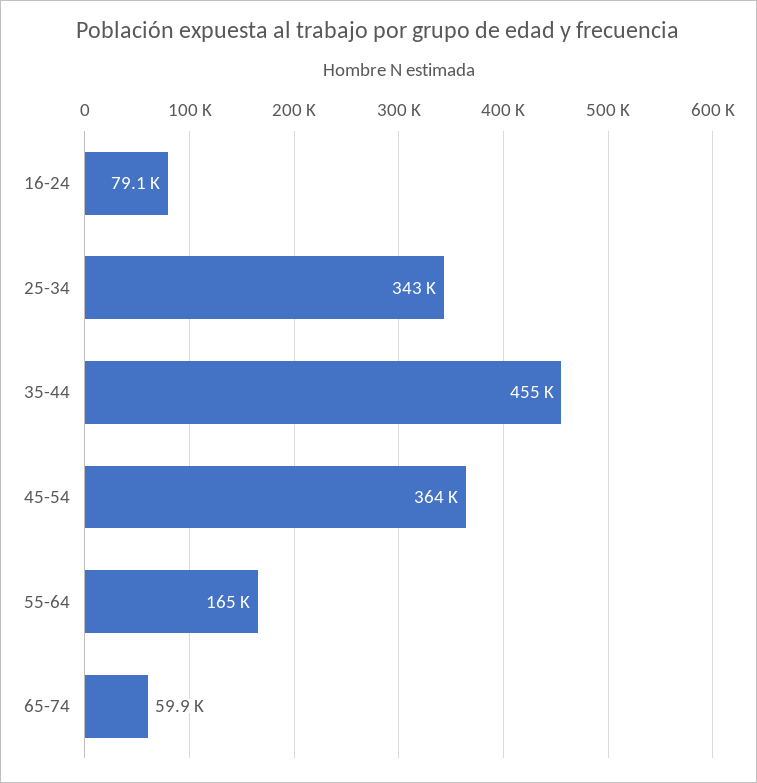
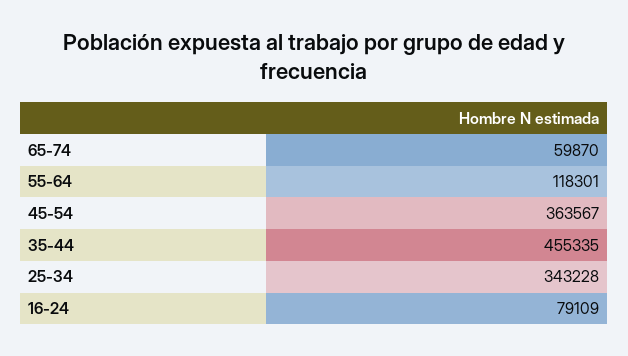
55-64: 165000 -> 118301

